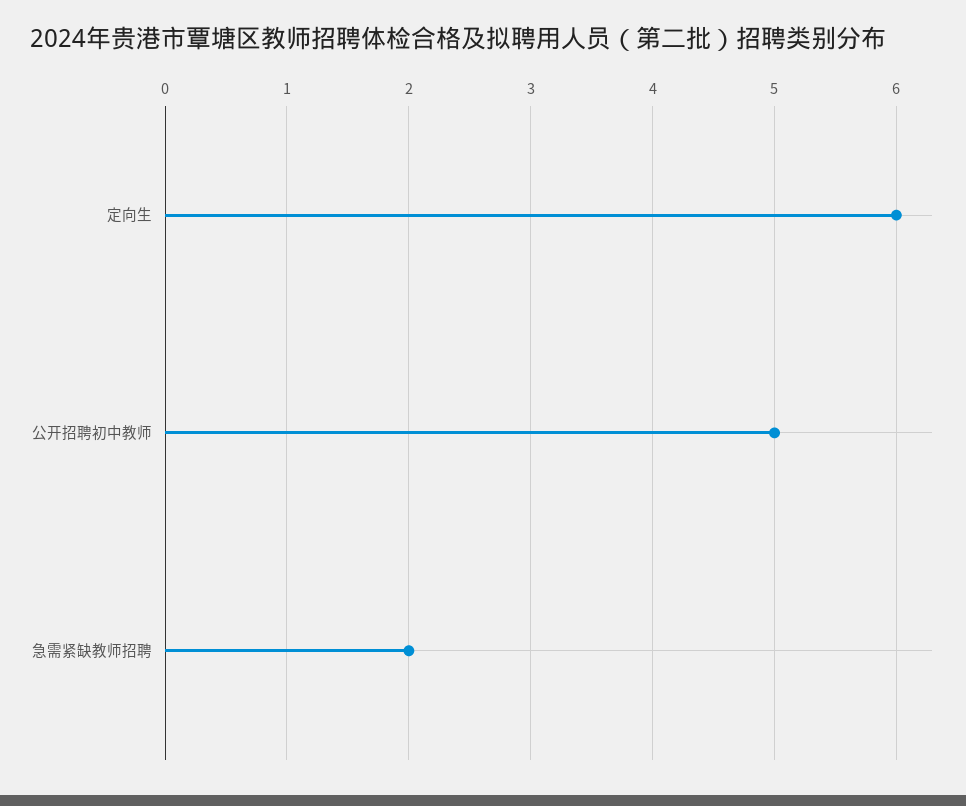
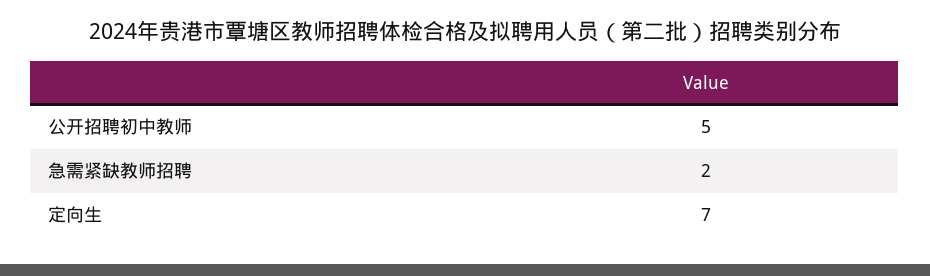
定向生: 6 -> 7

